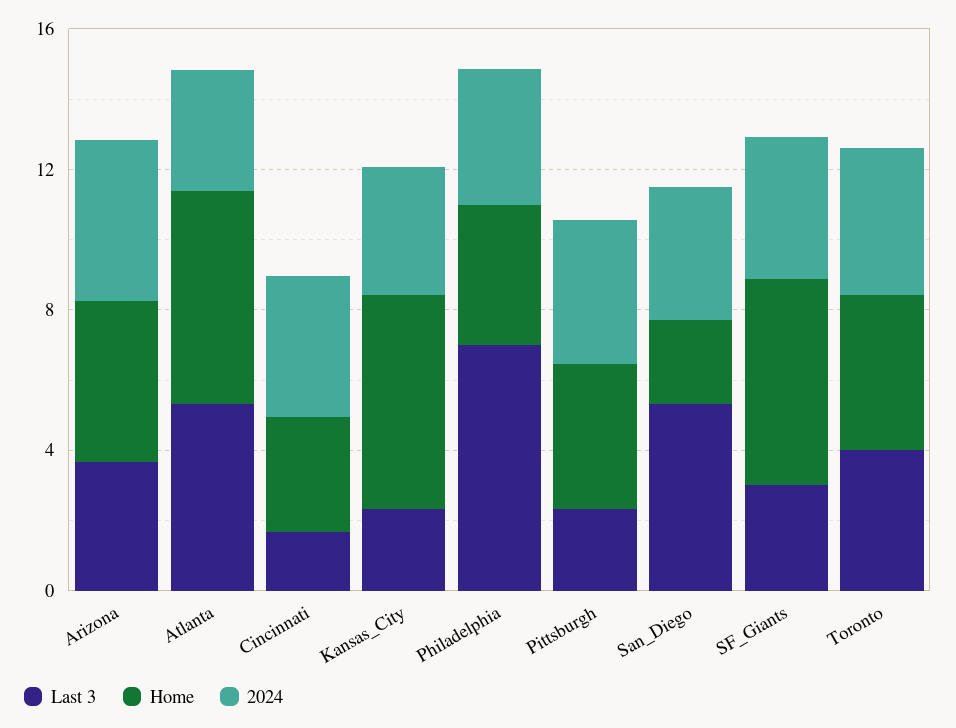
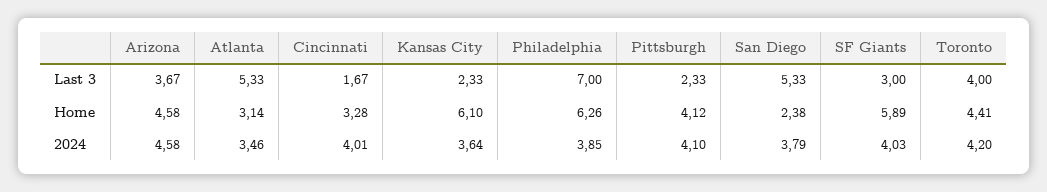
Home, Atlanta: 6 -> 3.14
Home, Philadelphia: 4 -> 6.26

